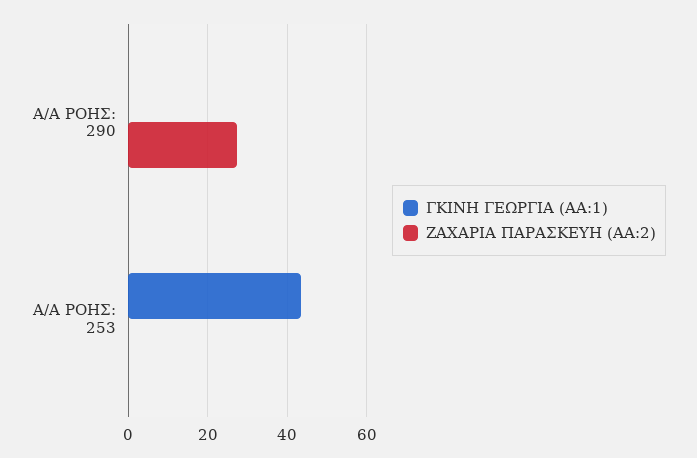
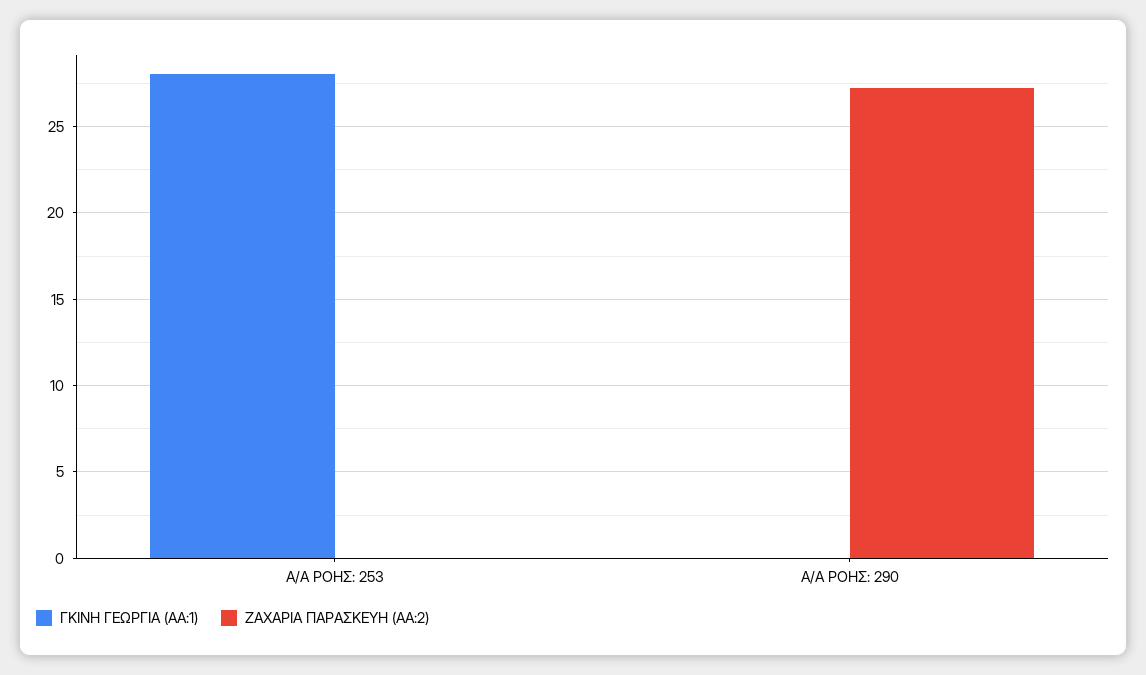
ΓΚΙΝΗ ΓΕΩΡΓΙΑ (ΑΑ:1), Α/Α ΡΟΗΣ: 253: 44 -> 28

